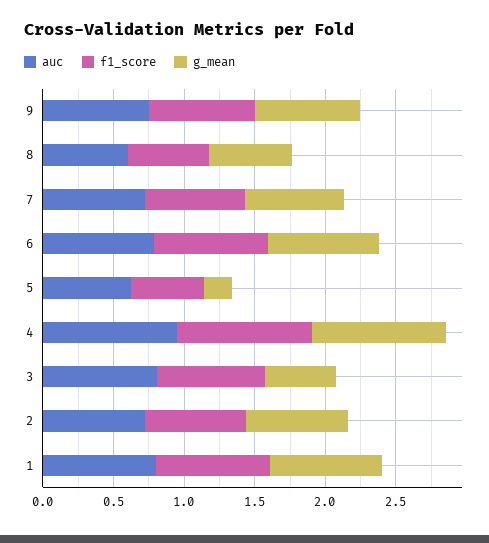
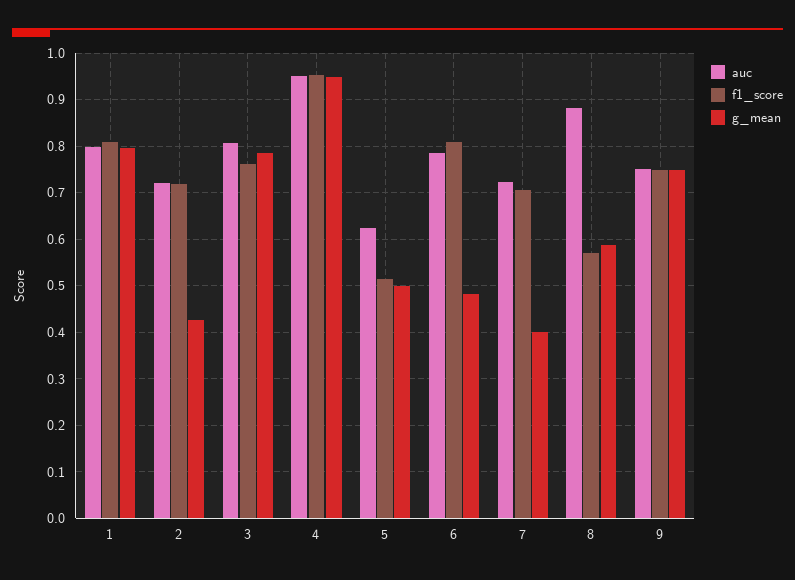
auc, 8: 0.6 -> 0.88
g_mean, 7: 0.7 -> 0.4
g_mean, 6: 0.8 -> 0.48
g_mean, 5: 0.2 -> 0.5
g_mean, 3: 0.5 -> 0.78
g_mean, 2: 0.7 -> 0.42

